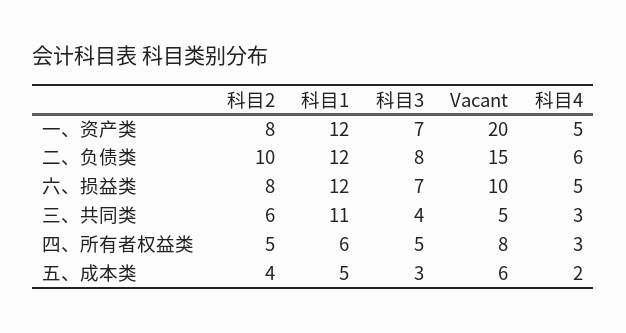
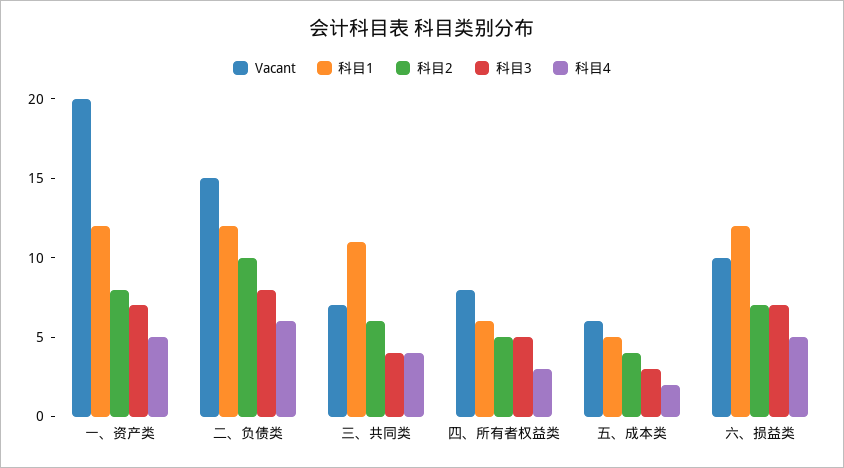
科目2, 六、损益类: 8 -> 7
Vacant, 三、共同类: 5 -> 7
科目4, 三、共同类: 3 -> 4

